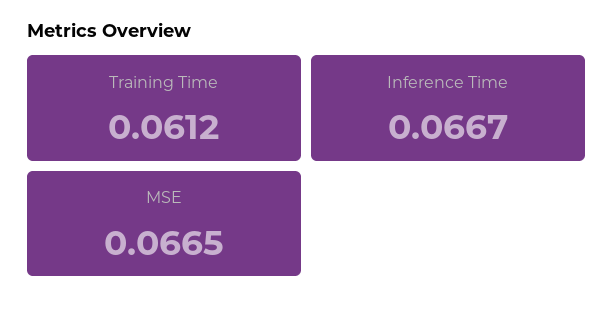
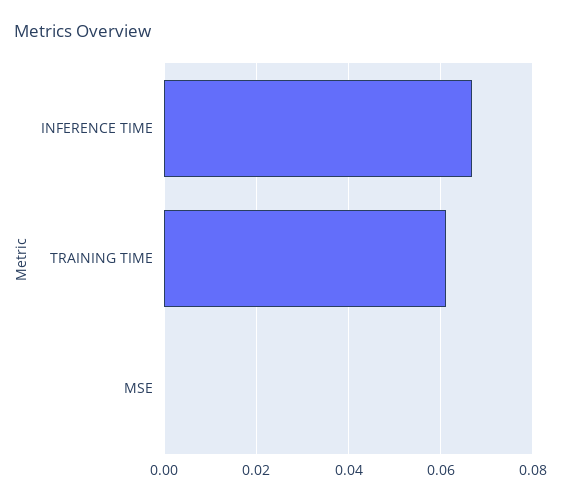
MSE: 0.0665 -> 0

